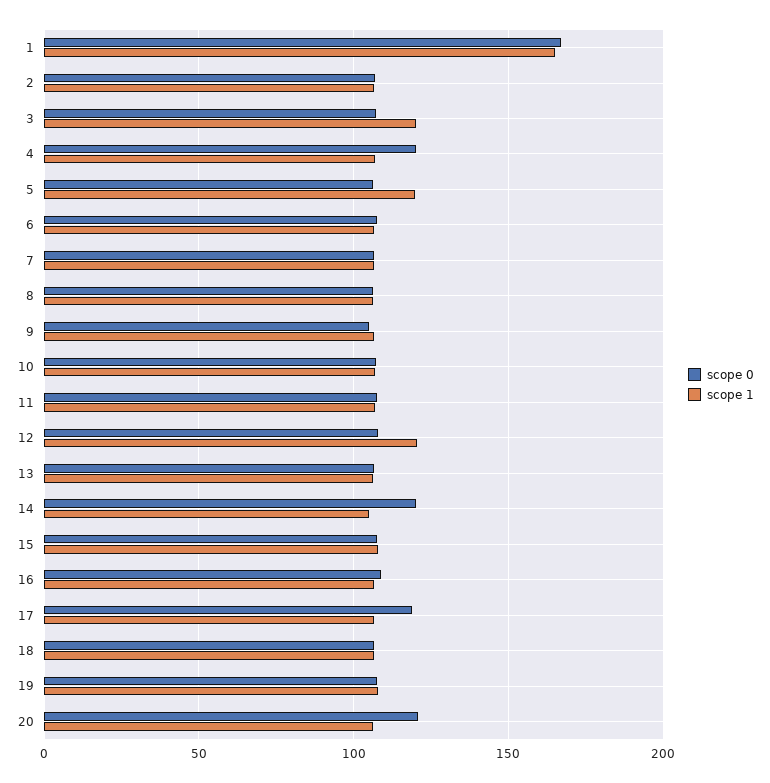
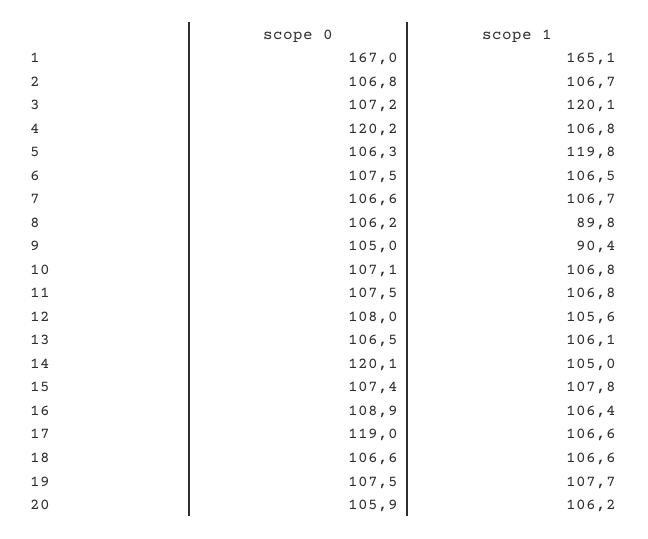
scope 1, 8: 105 -> 89.8
scope 1, 9: 105 -> 90.4
scope 1, 12: 120 -> 105.6
scope 0, 20: 120 -> 105.9

